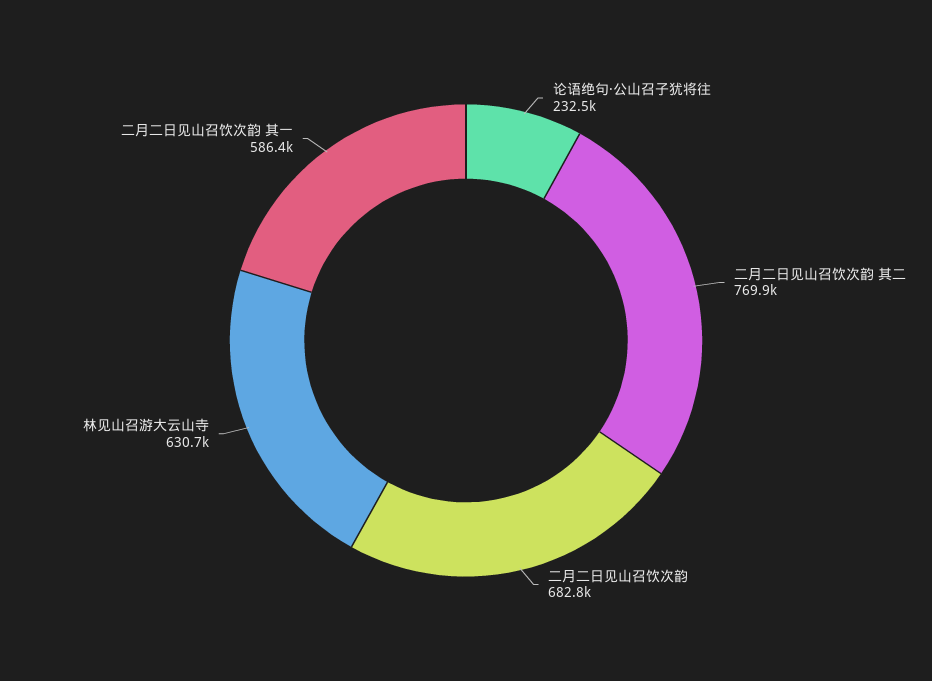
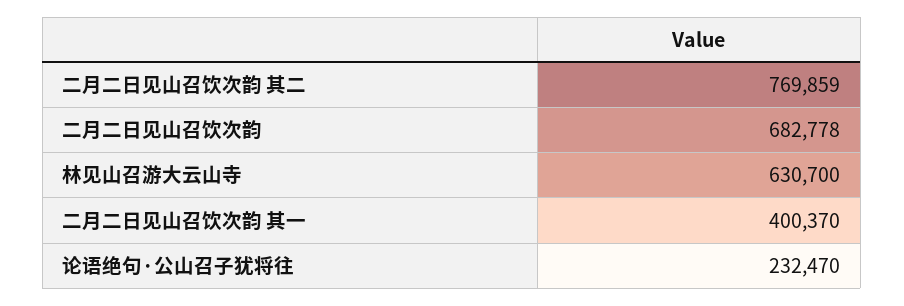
二月二日见山召饮次韵 其一: 586400 -> 400370

